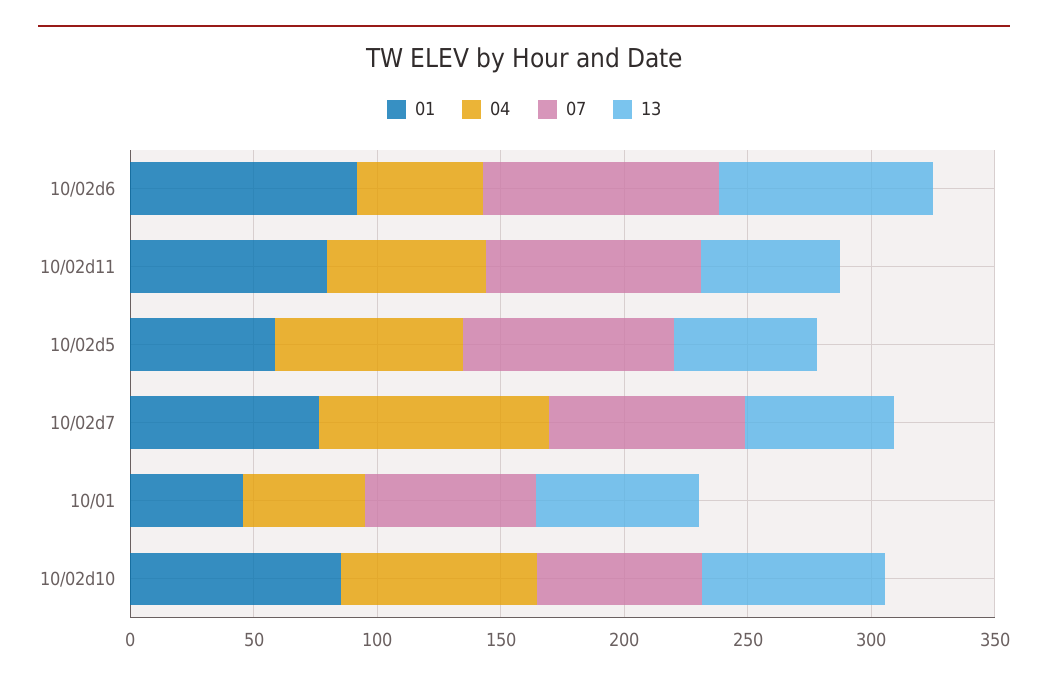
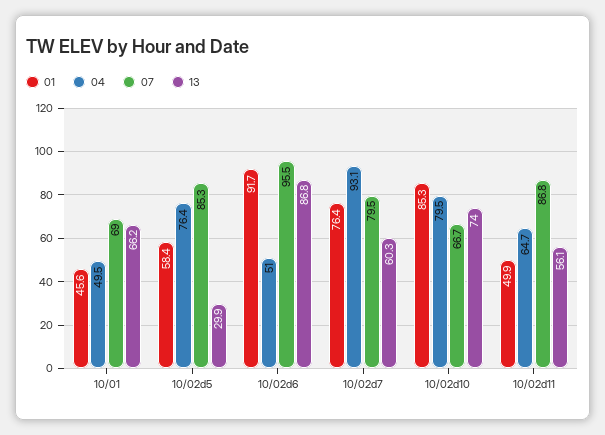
01, 10/02d11: 80 -> 49.9
13, 10/02d5: 60 -> 29.9

